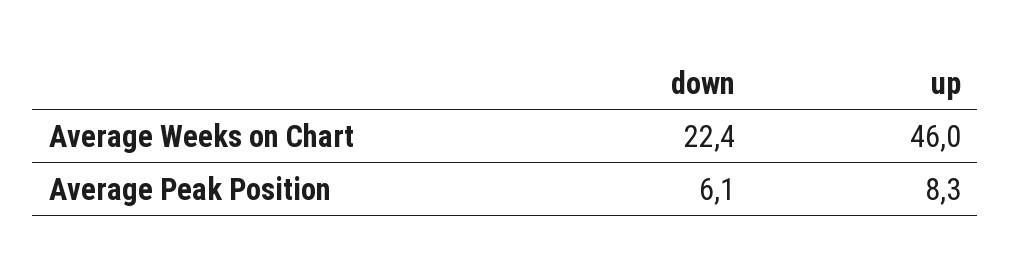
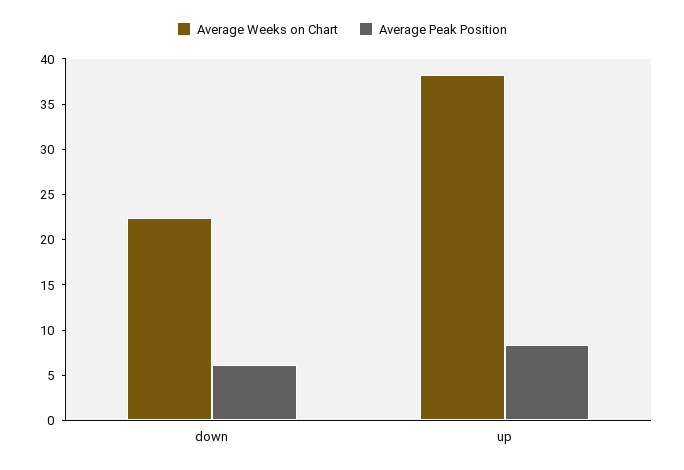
Average Weeks on Chart, up: 46 -> 38

